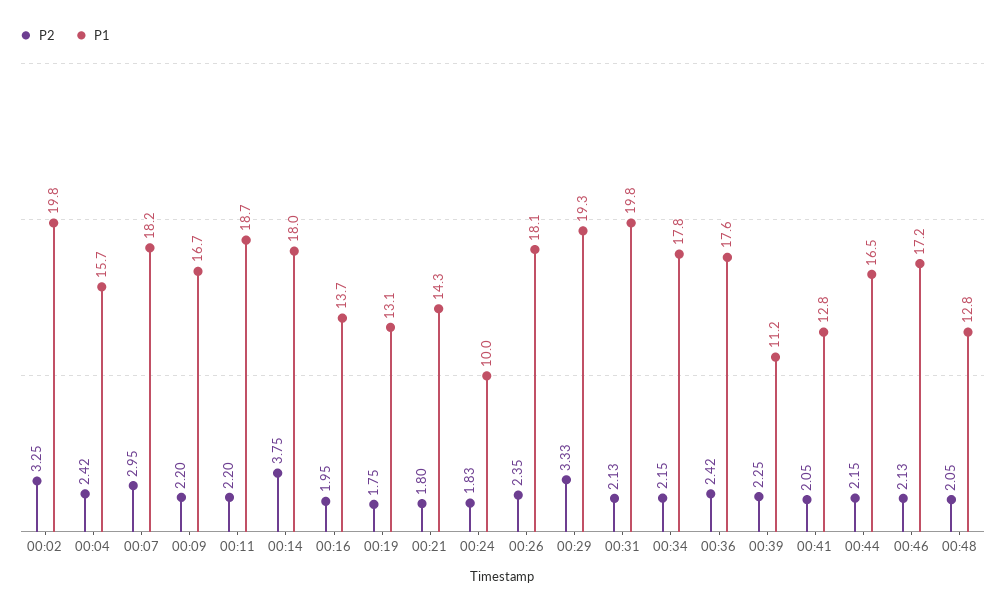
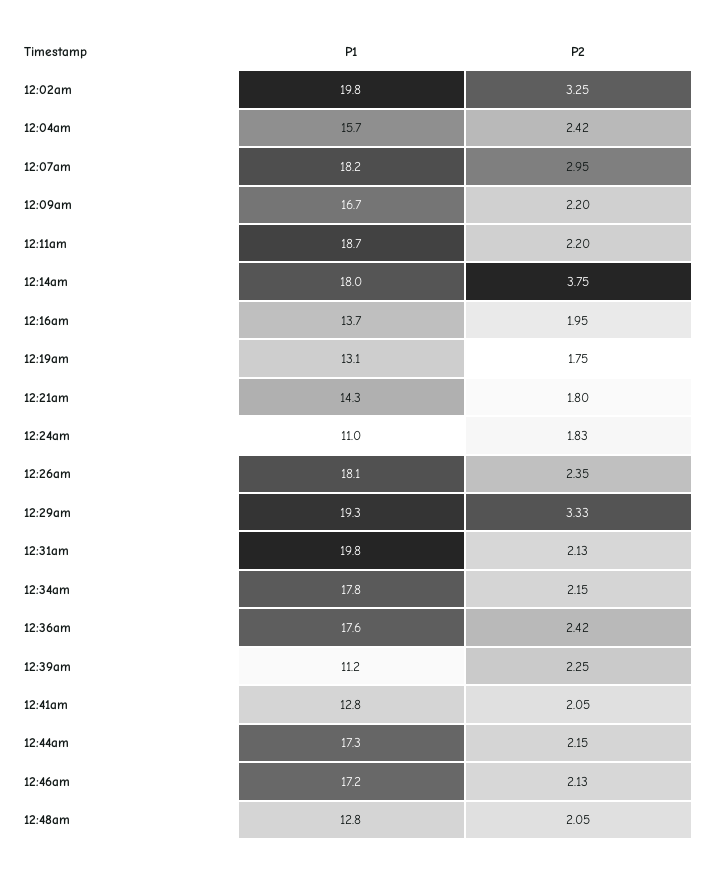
P1, 00:24: 10 -> 11
P1, 00:44: 16.5 -> 17.3

